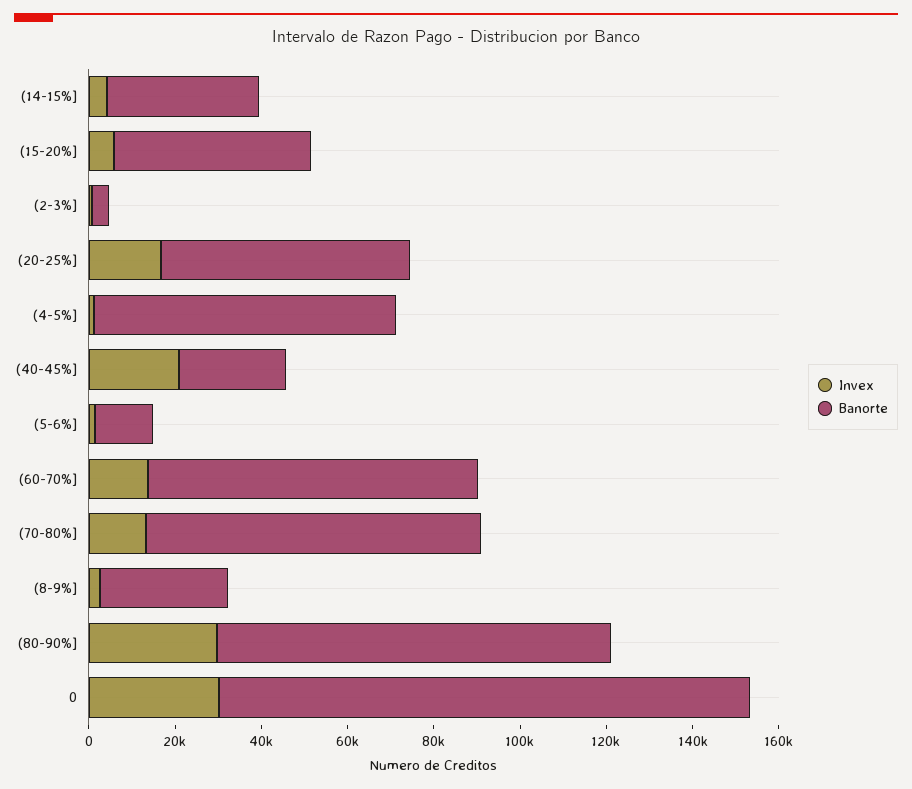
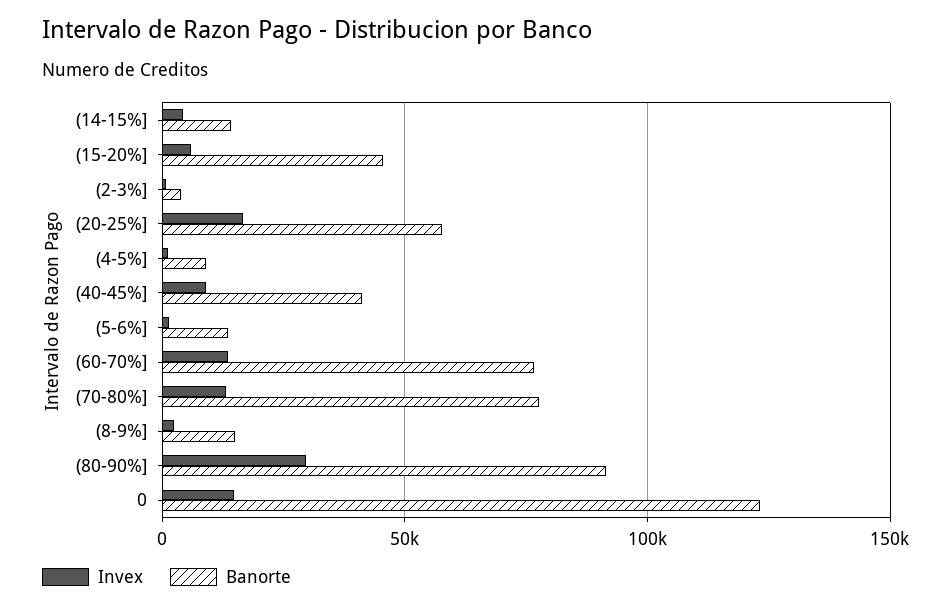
Banorte, (14-15%]: 35000 -> 15000
Banorte, (4-5%]: 70000 -> 10000
Invex, (40-45%]: 20000 -> 10000
Banorte, (40-45%]: 25000 -> 40000
Banorte, (8-9%]: 30000 -> 15000
Invex, 0: 30000 -> 15000

